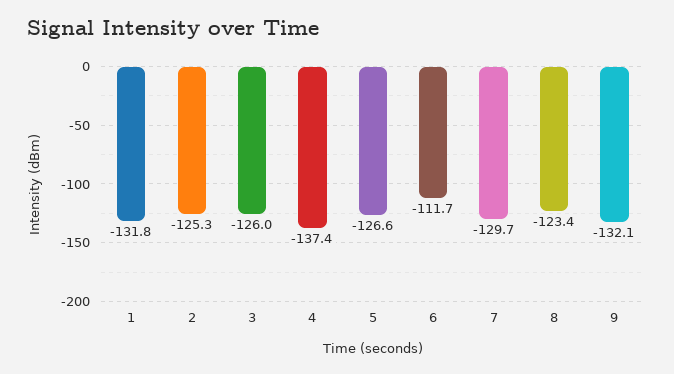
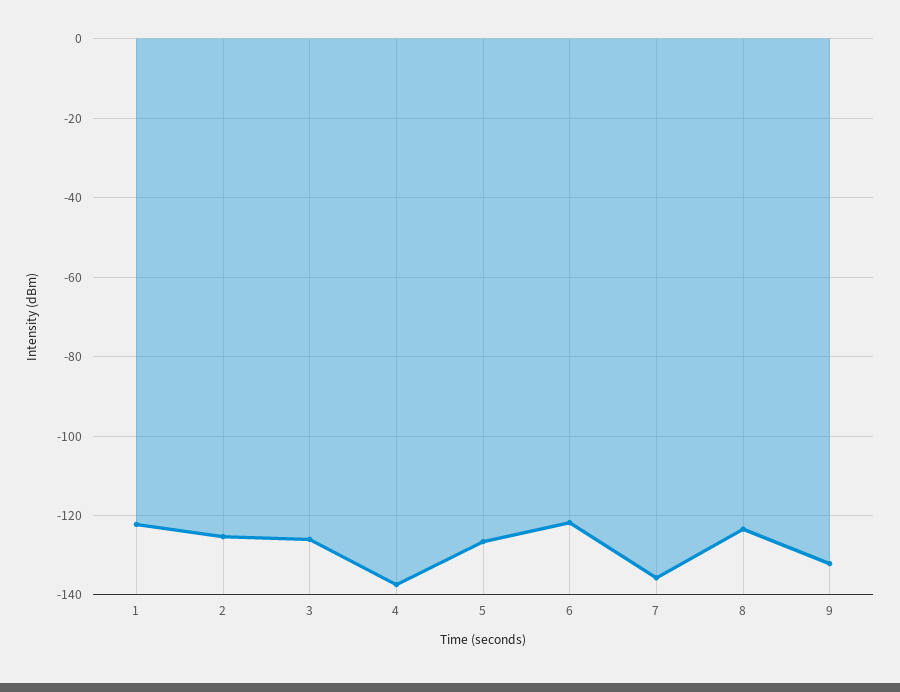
1: -131.8 -> -122
6: -111.7 -> -122
7: -129.7 -> -136

